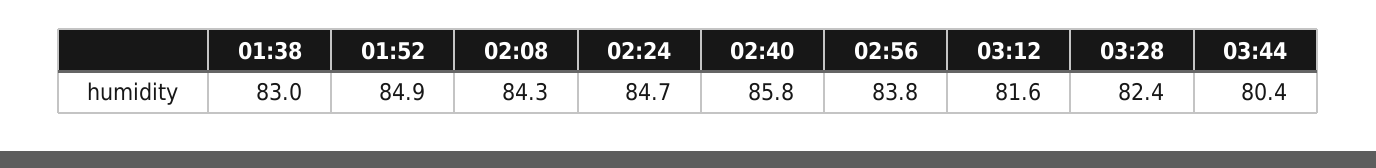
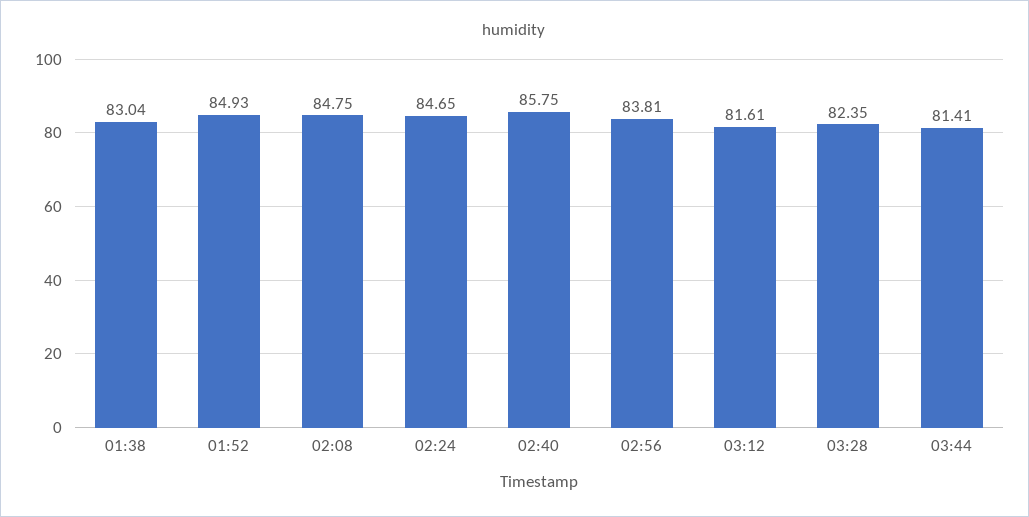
02:08: 84.3 -> 84.75
03:44: 80.4 -> 81.41

